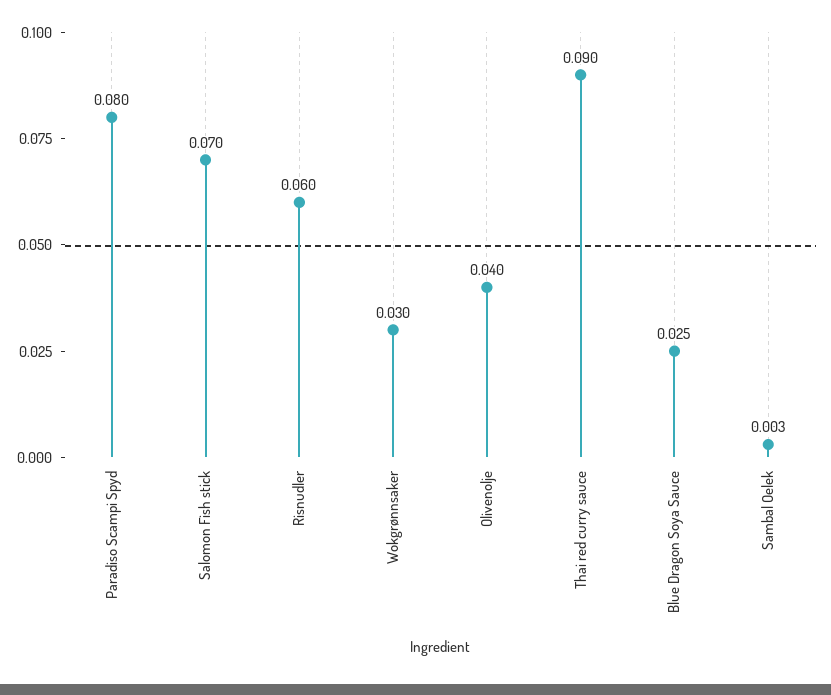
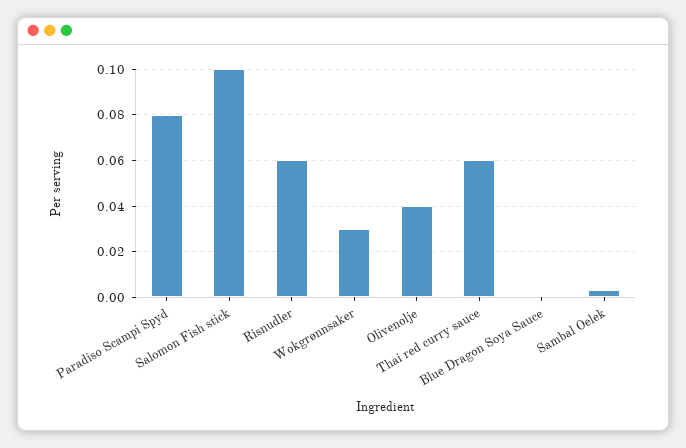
Salomon Fish stick: 0.07 -> 0.1
Thai red curry sauce: 0.09 -> 0.06
Blue Dragon Soya Sauce: 0.025 -> 0

